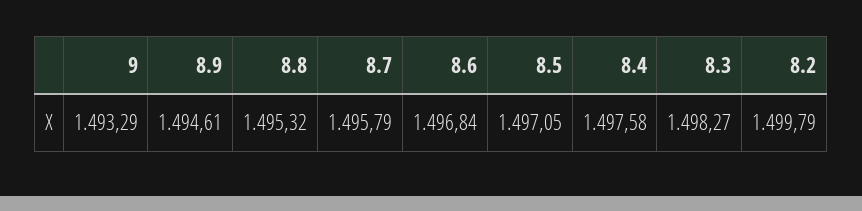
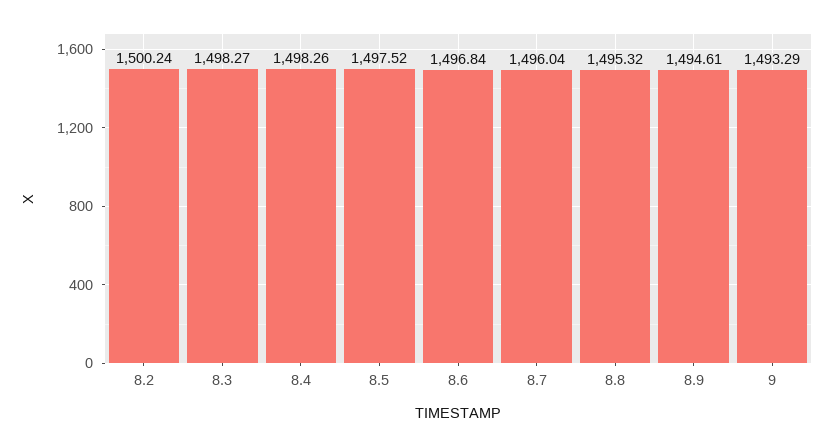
8.7: 1495.79 -> 1496.04
8.5: 1497.05 -> 1497.52
8.4: 1497.58 -> 1498.26
8.2: 1499.79 -> 1500.24

